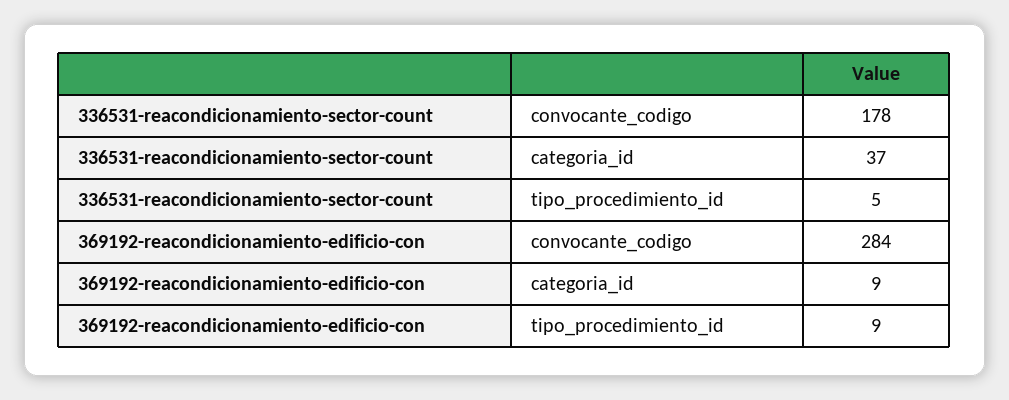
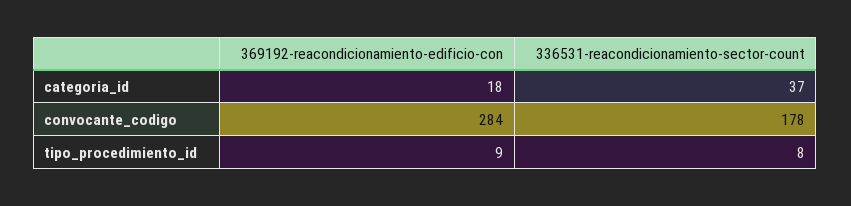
336531-reacondicionamiento-sector-count, tipo_procedimiento_id: 5 -> 8
369192-reacondicionamiento-edificio-con, categoria_id: 9 -> 18

